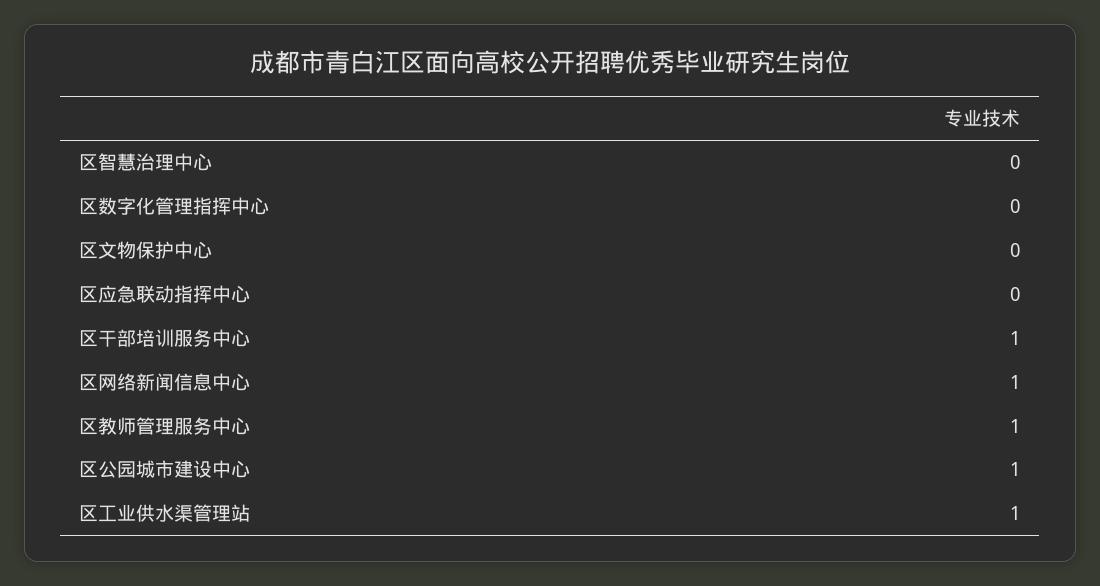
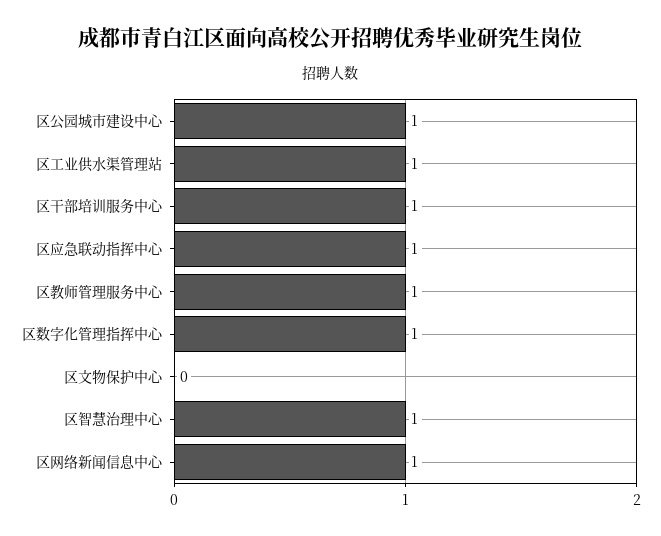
区智慧治理中心: 0 -> 1
区数字化管理指挥中心: 0 -> 1
区应急联动指挥中心: 0 -> 1

